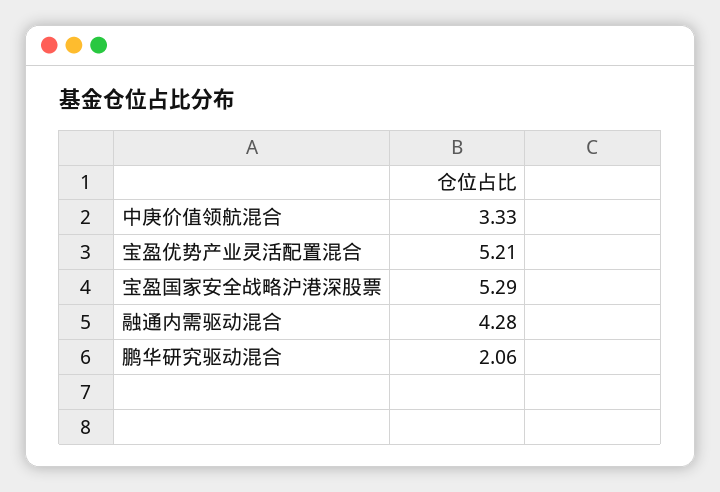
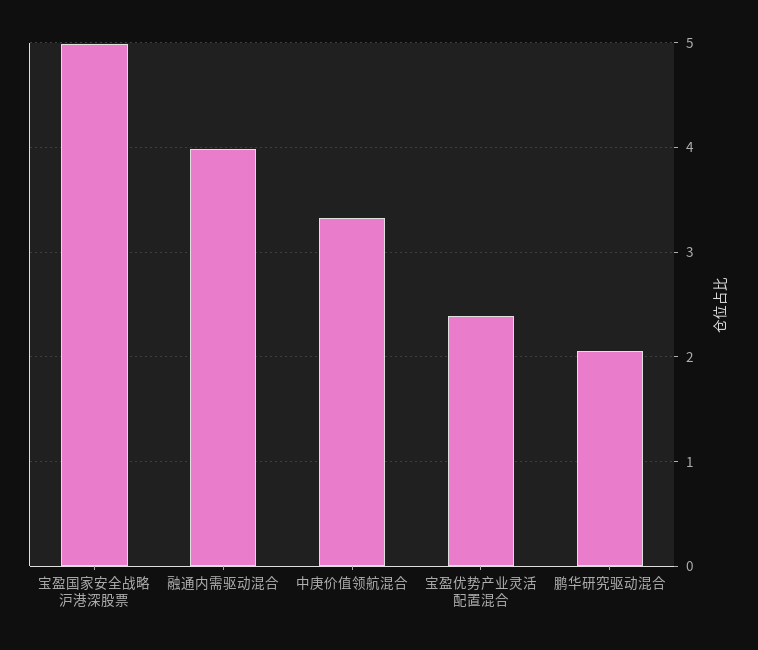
宝盈优势产业灵活配置混合: 5.21 -> 2.4
宝盈国家安全战略沪港深股票: 5.29 -> 5
融通内需驱动混合: 4.28 -> 4

